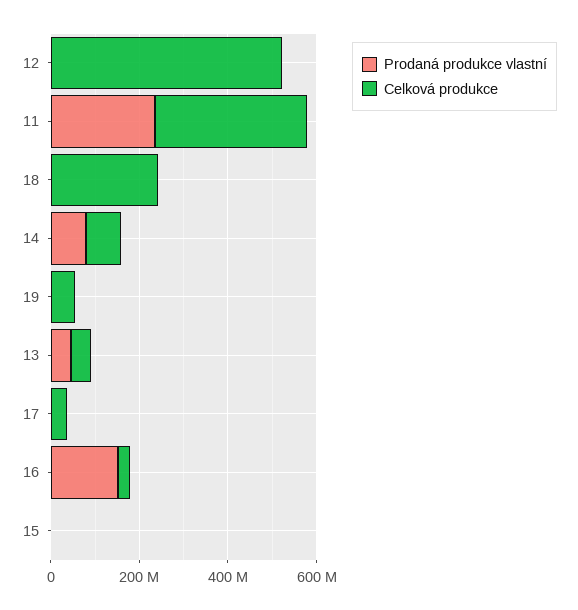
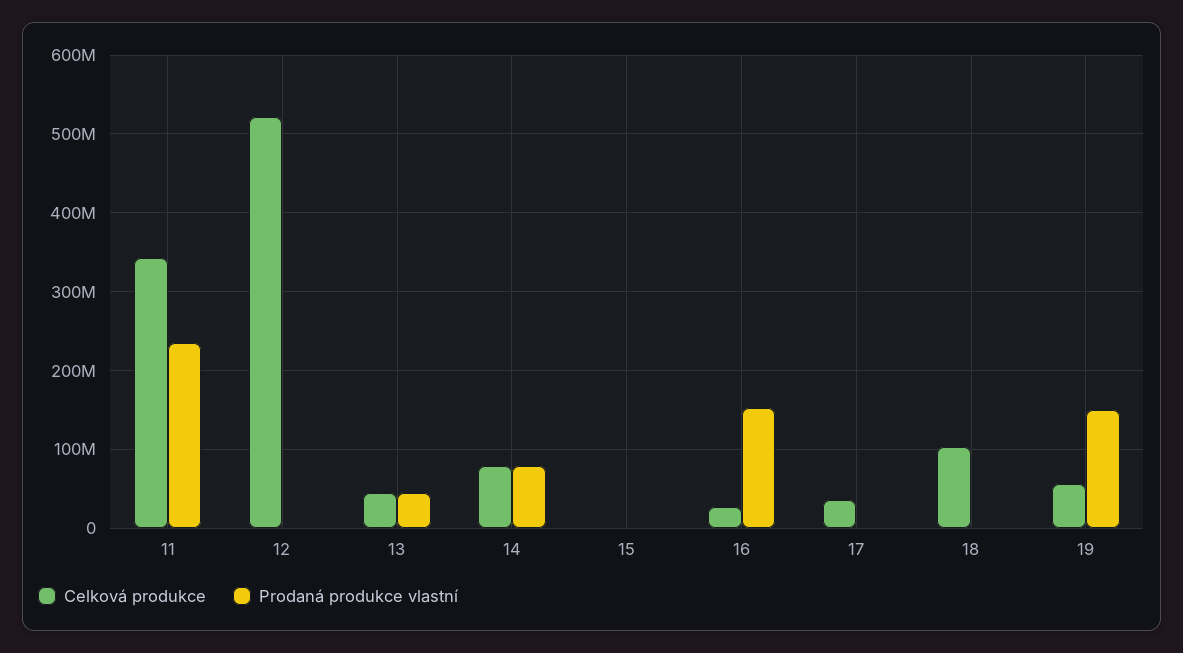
Celková produkce, 18: 250000000 -> 100000000
Prodaná produkce vlastní, 19: 0 -> 150000000

